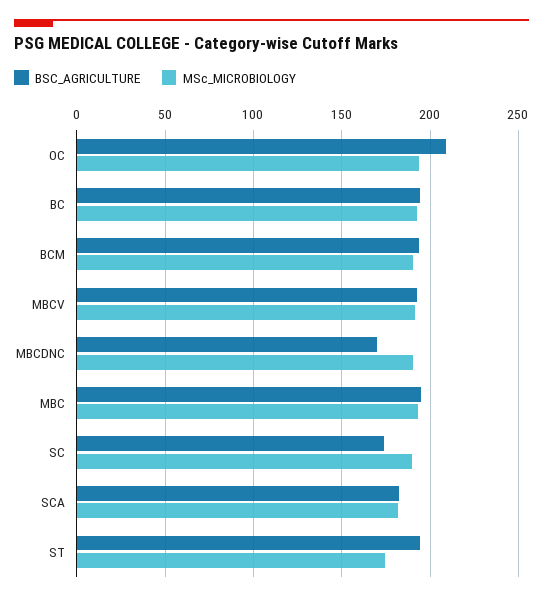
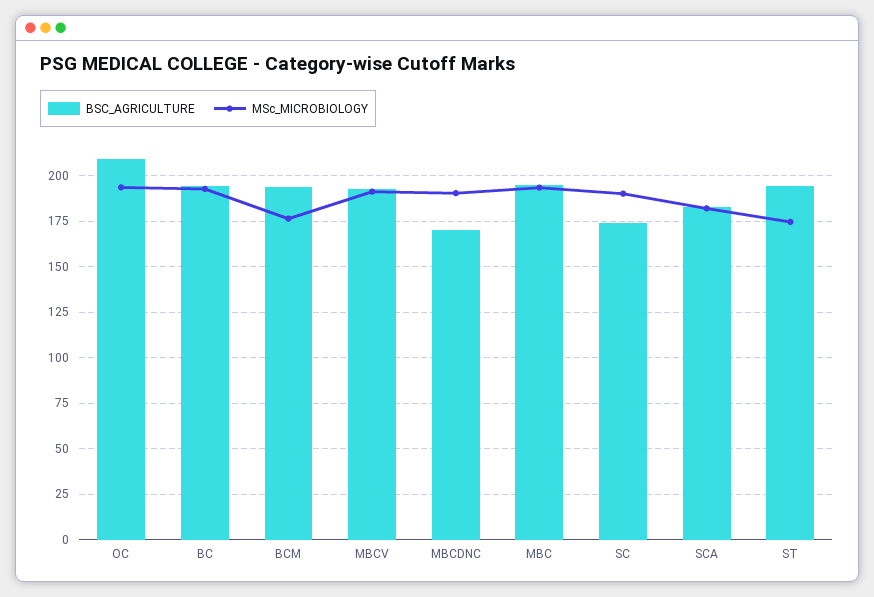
MSc_MICROBIOLOGY, BCM: 190 -> 175

